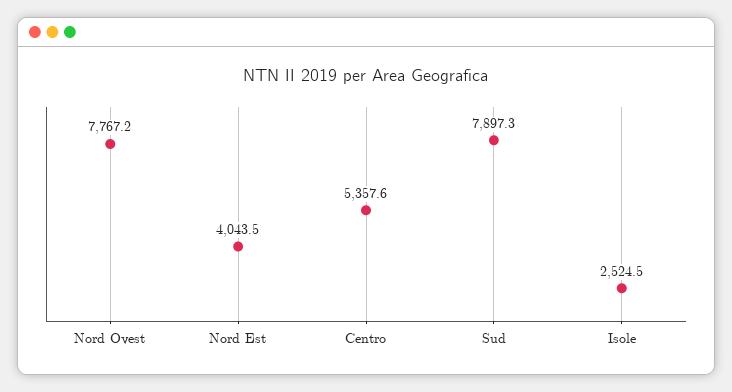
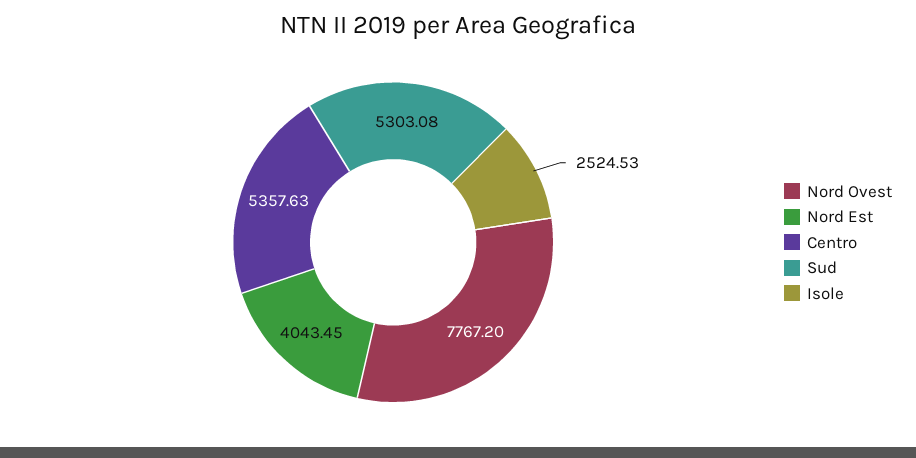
Sud: 7897.3 -> 5303.08

